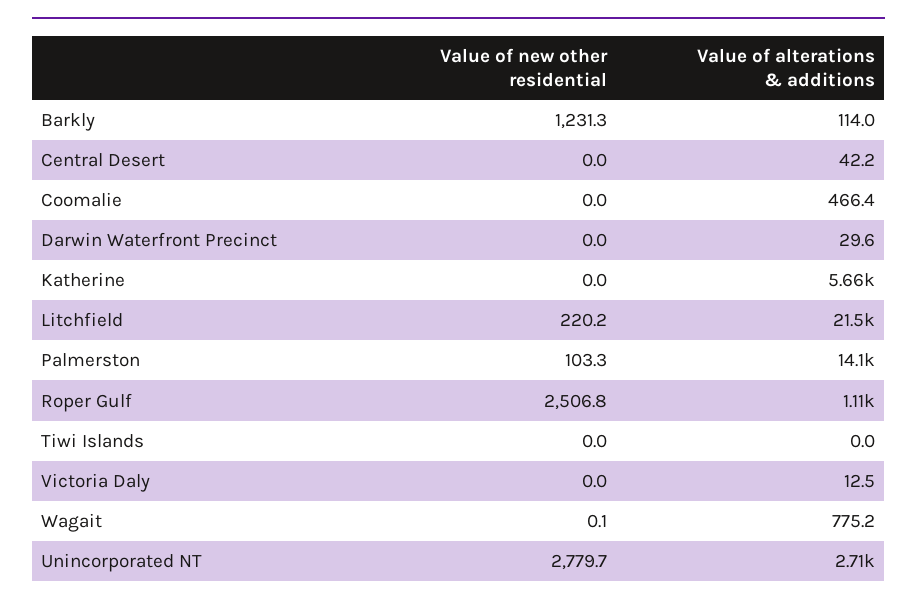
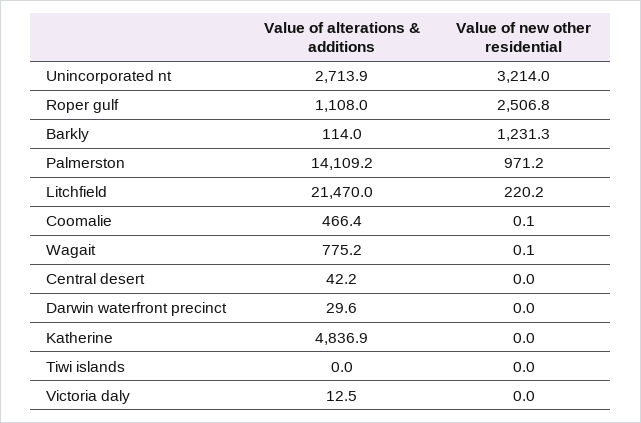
Value of new other residential, Coomalie: 0 -> 0.1
Value of alterations & additions, Katherine: 5660 -> 4836.9
Value of new other residential, Palmerston: 103.3 -> 971.2
Value of new other residential, Unincorporated NT: 2779.7 -> 3214

